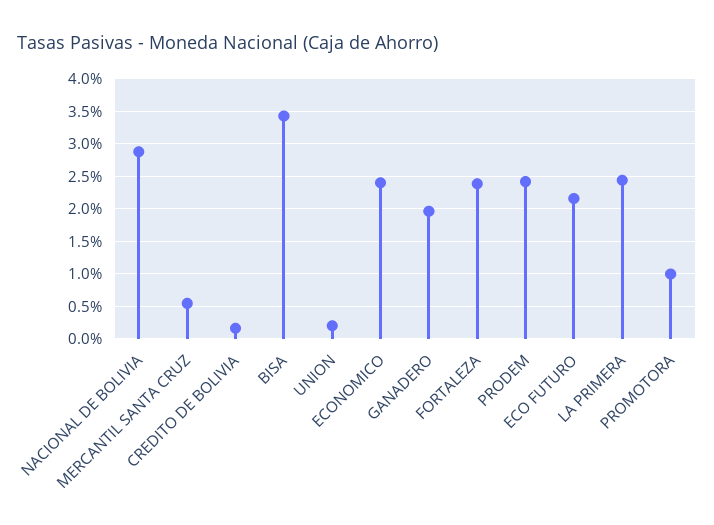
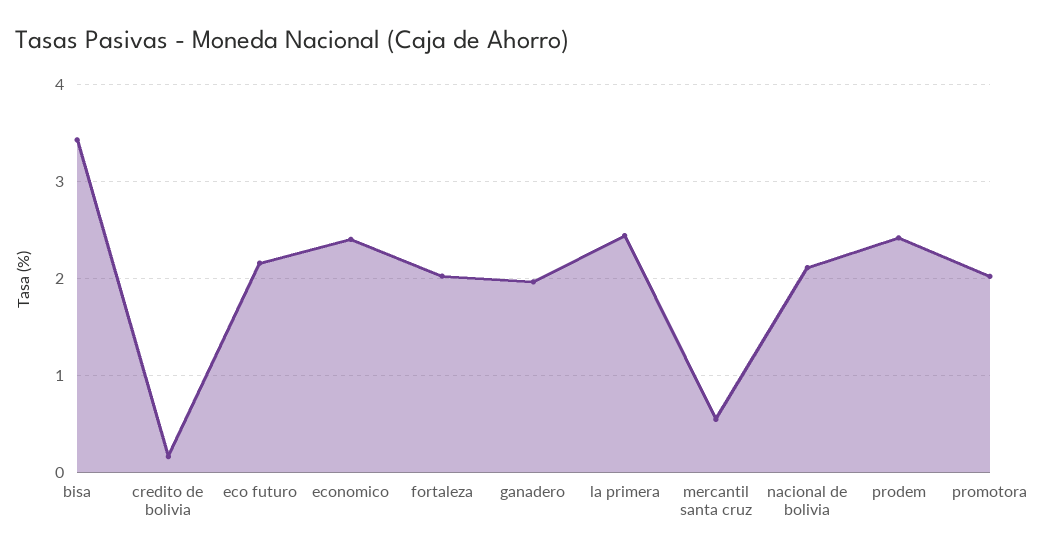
NACIONAL DE BOLIVIA: 2.9 -> 2.1
UNION: 0.2 -> none
FORTALEZA: 2.4 -> 2
PROMOTORA: 1 -> 2

